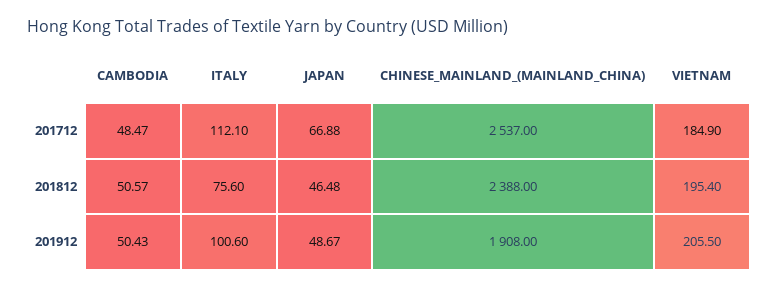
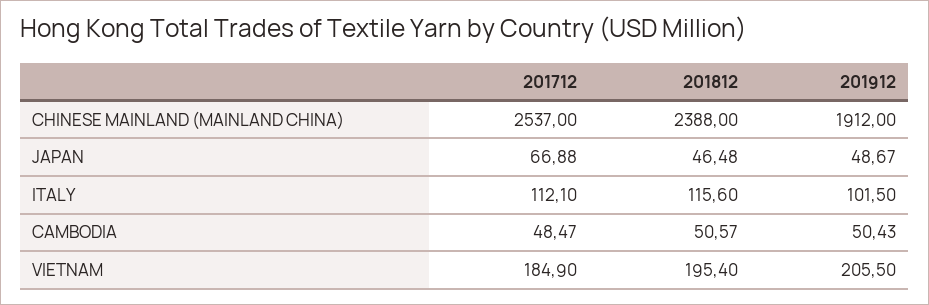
ITALY, 201812: 75.6 -> 115.6
ITALY, 201912: 100.6 -> 101.5
CHINESE_MAINLAND_(MAINLAND_CHINA), 201912: 1908 -> 1912

